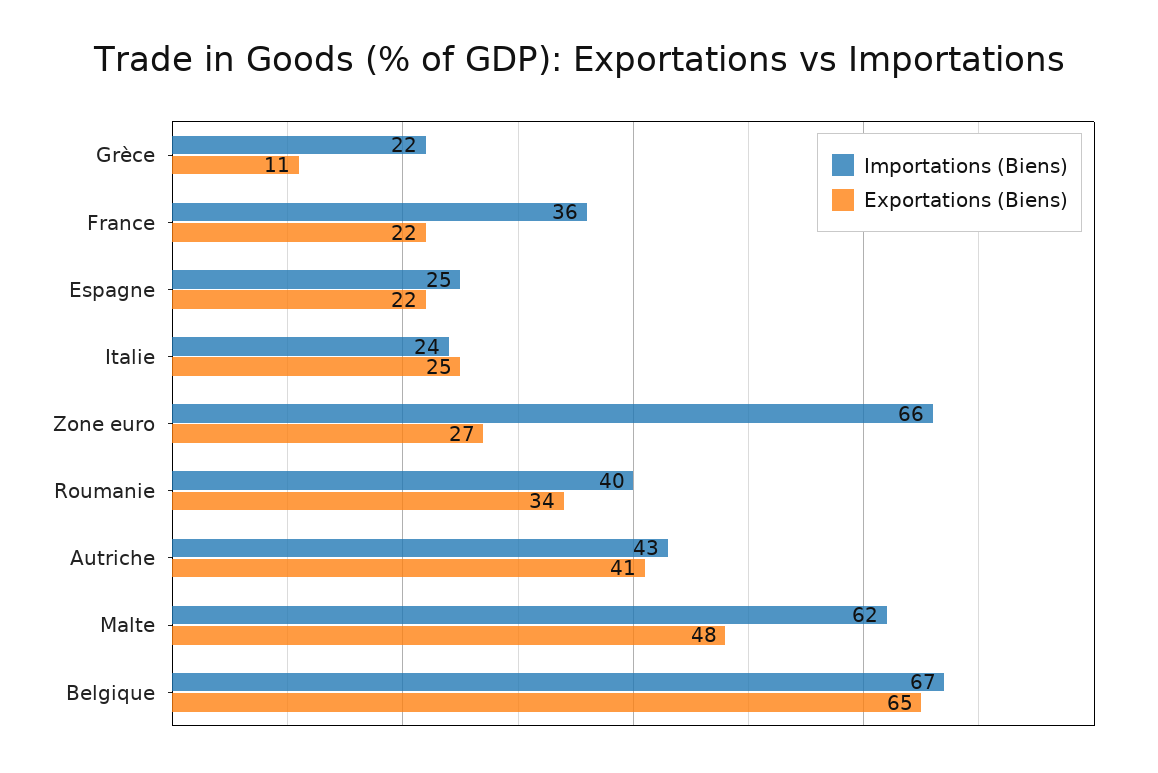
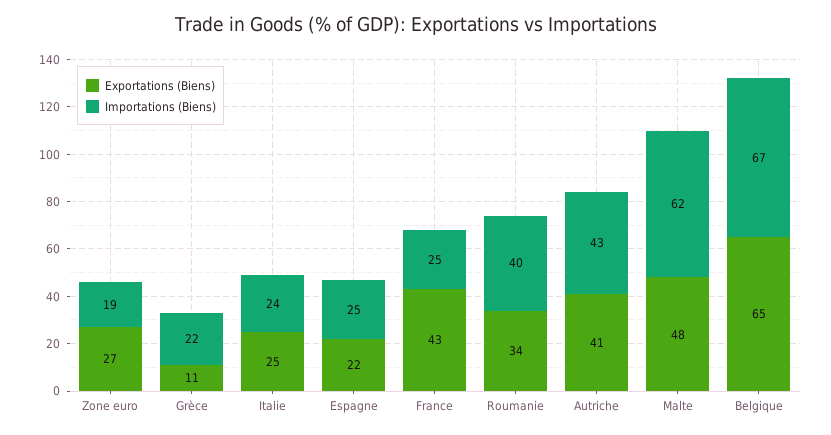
Importations (Biens), France: 36 -> 25
Exportations (Biens), France: 22 -> 43
Importations (Biens), Zone euro: 66 -> 19

